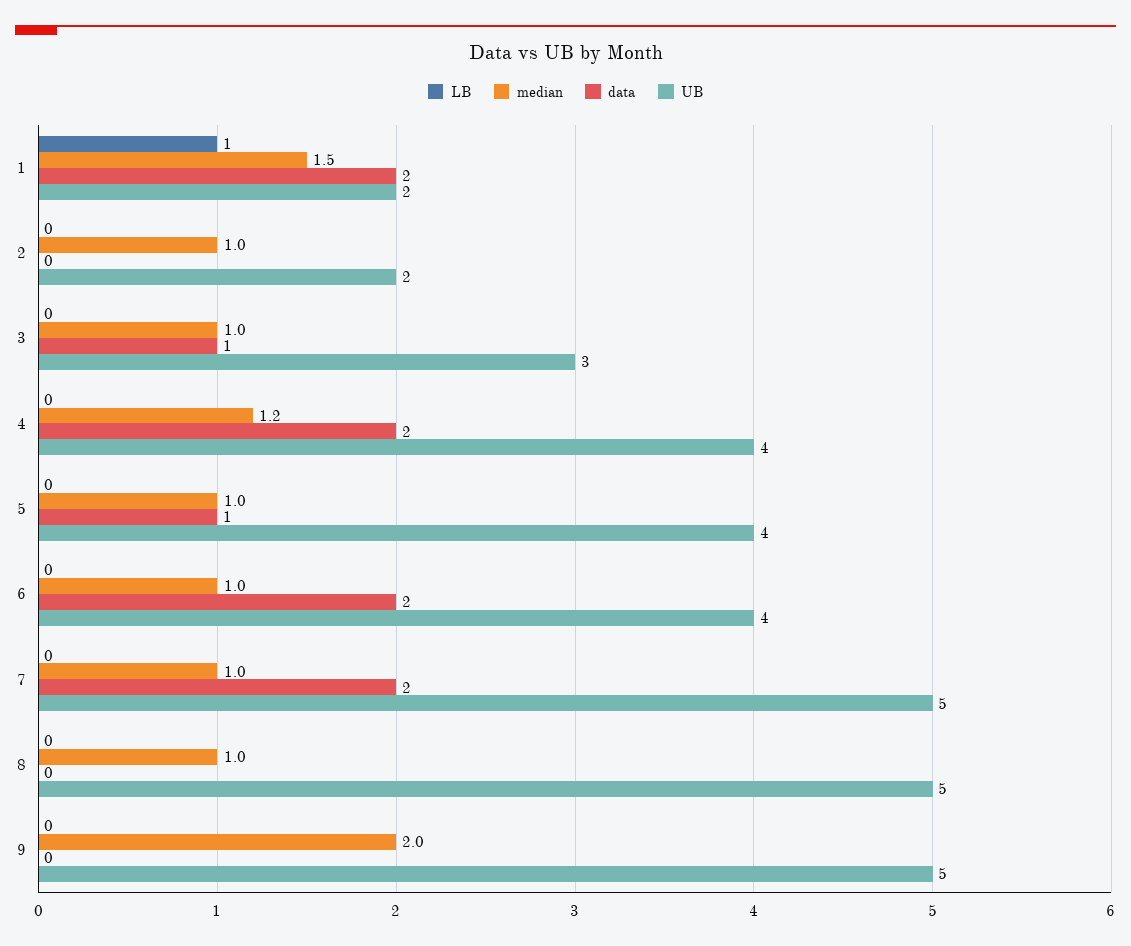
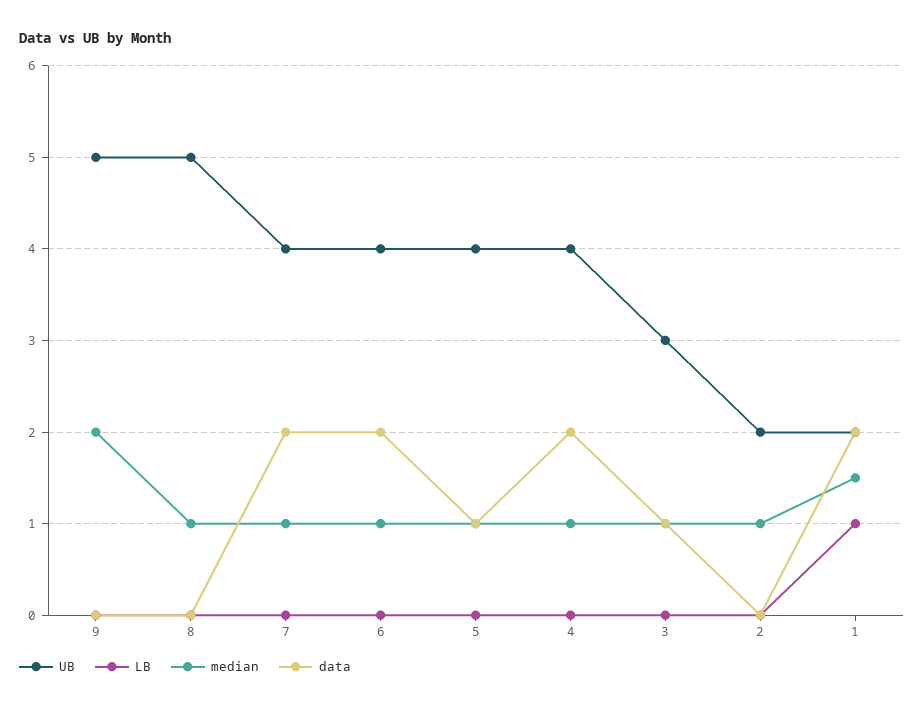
median, 4: 1.2 -> 1
UB, 7: 5 -> 4

